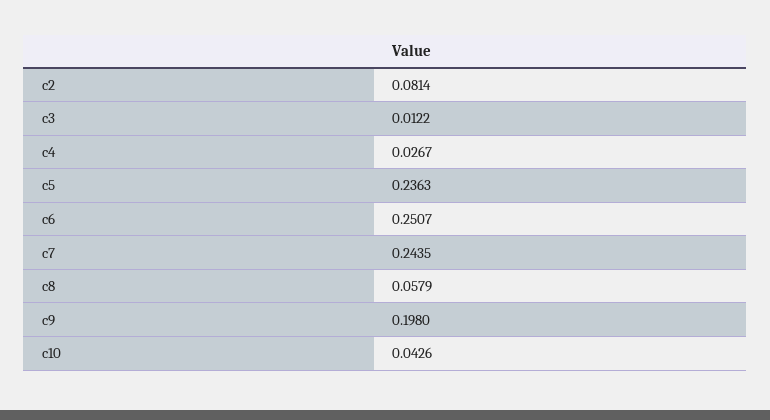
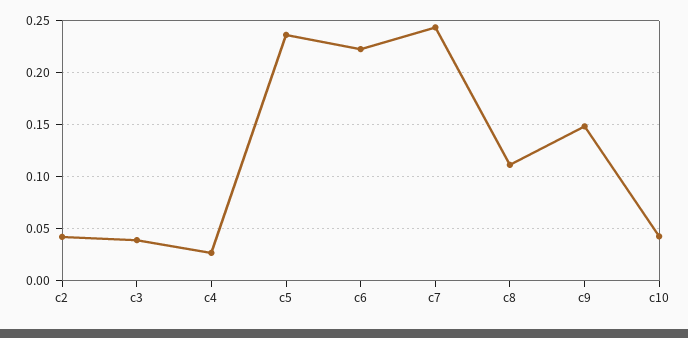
c2: 0.0814 -> 0.04
c3: 0.0122 -> 0.04
c6: 0.2507 -> 0.22
c8: 0.0579 -> 0.11
c9: 0.198 -> 0.15

